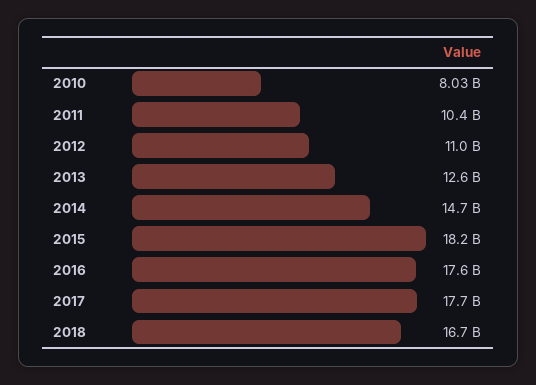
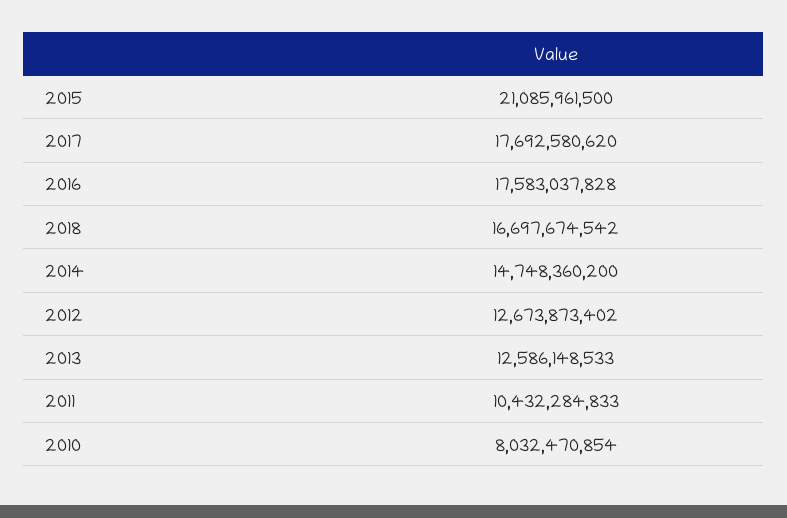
2012: 11000000000 -> 12673873402
2015: 18200000000 -> 21085961500

